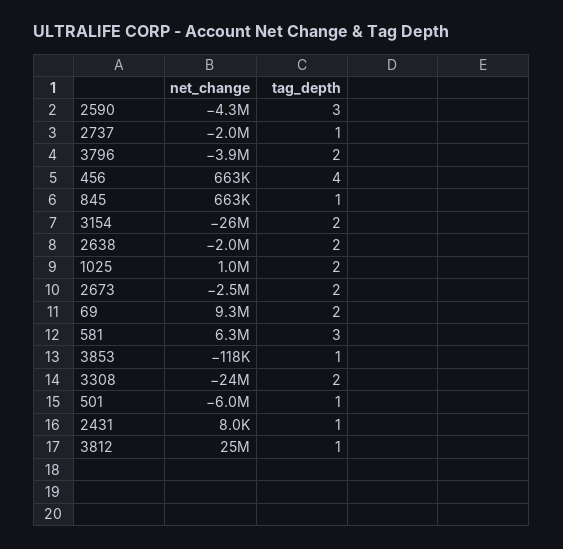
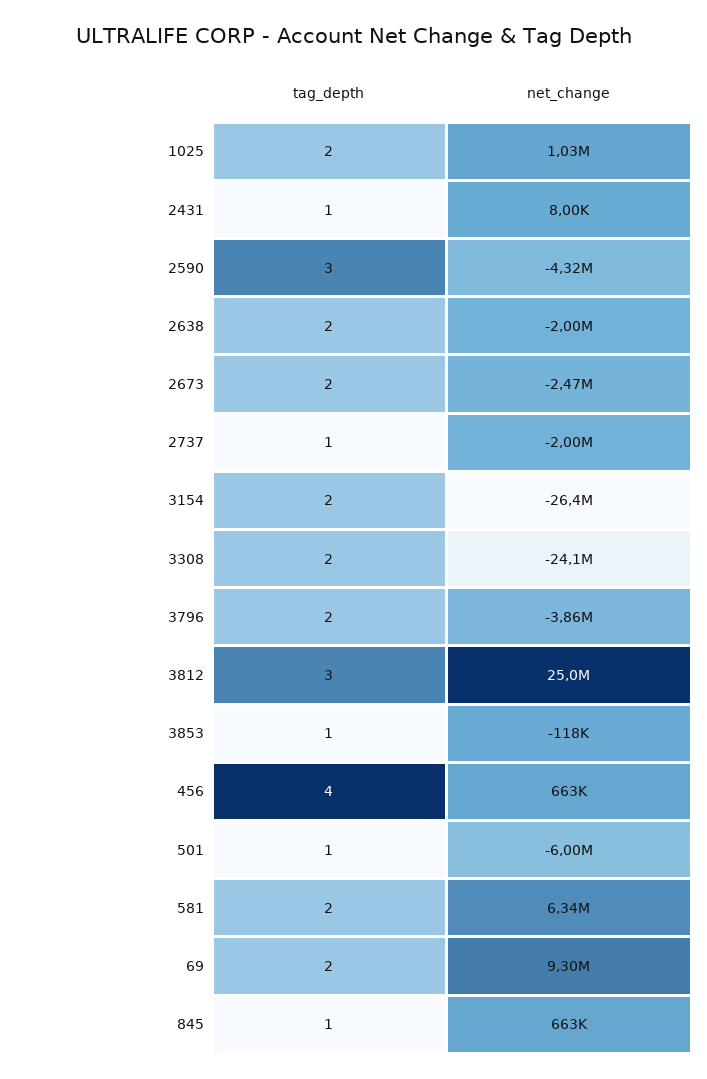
tag_depth, 581: 3 -> 2
tag_depth, 3812: 1 -> 3

